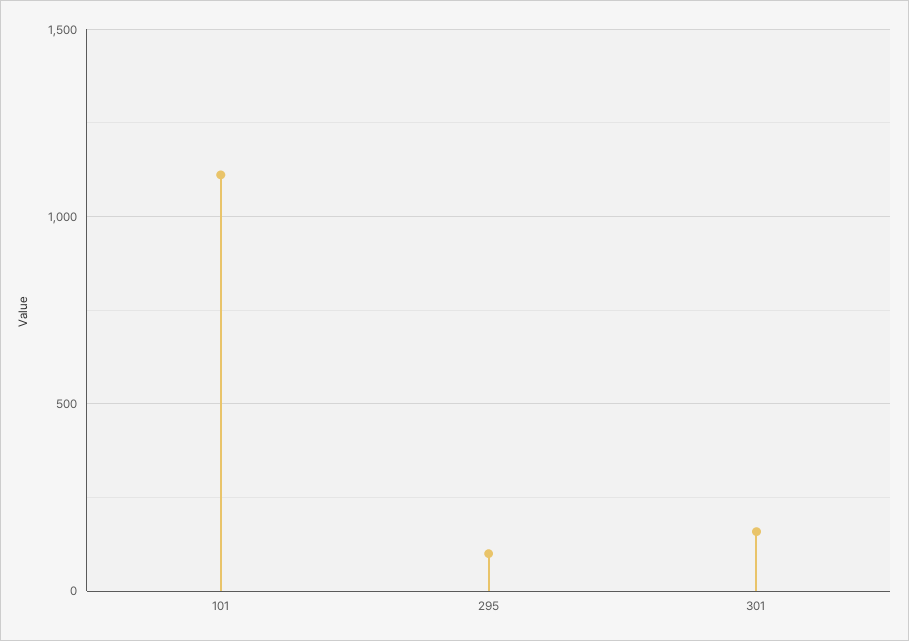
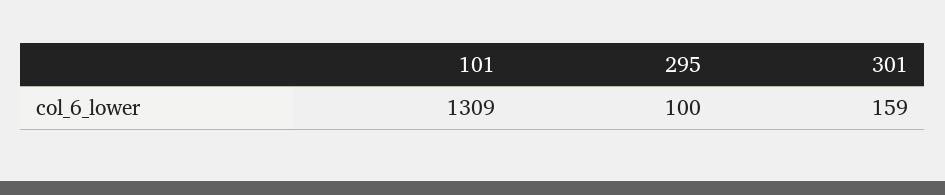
101: 1100 -> 1309

